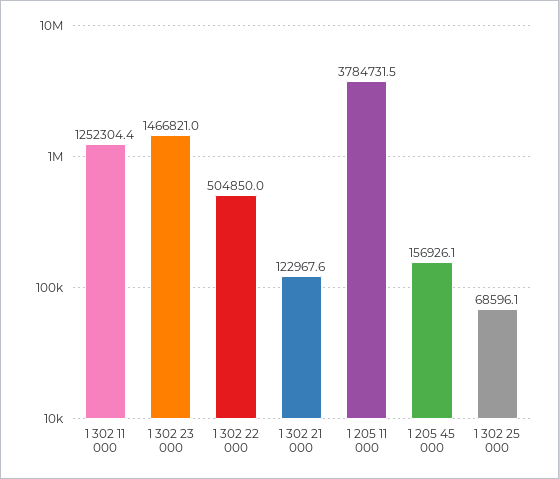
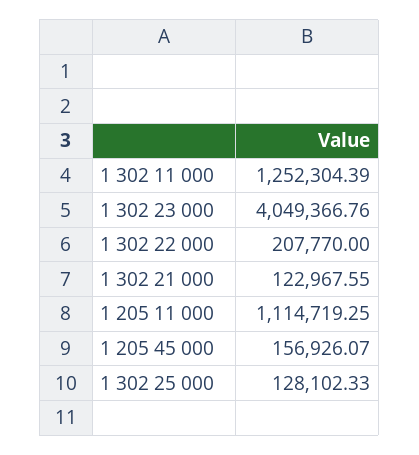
1 302 23 000: 1466821 -> 4049366.76
1 302 22 000: 504850 -> 207770
1 205 11 000: 3784731.5 -> 1114719.25
1 302 25 000: 68596.1 -> 128102.33

